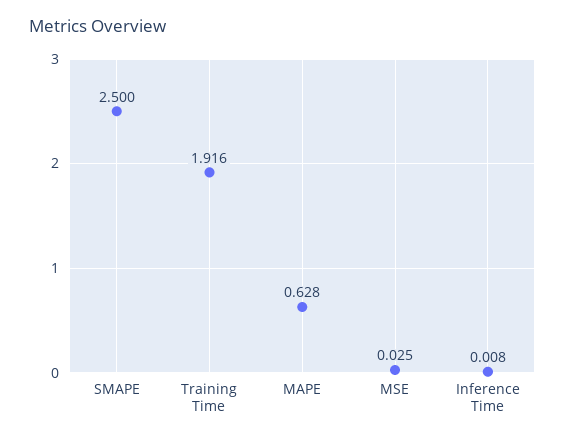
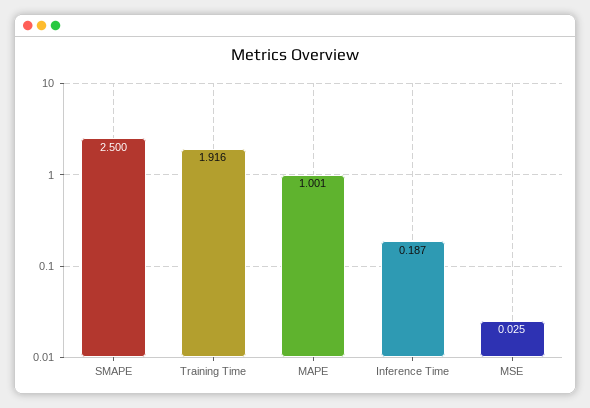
MAPE: 0.628 -> 1.001
Inference Time: 0.008 -> 0.187

